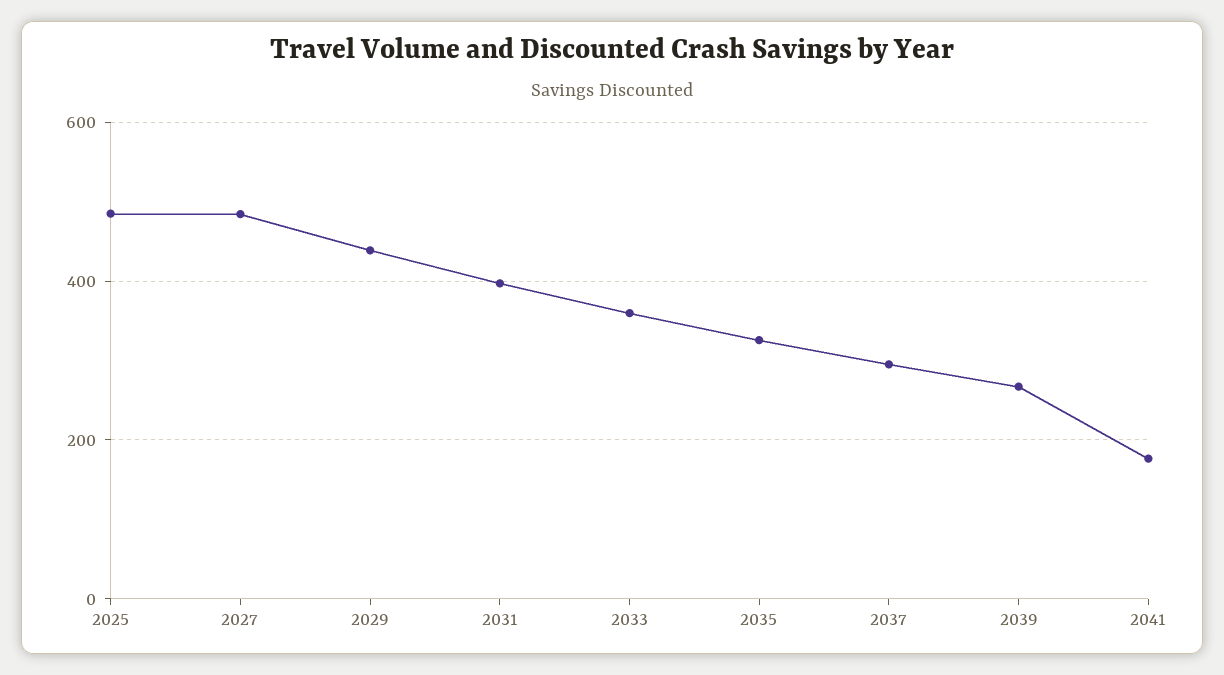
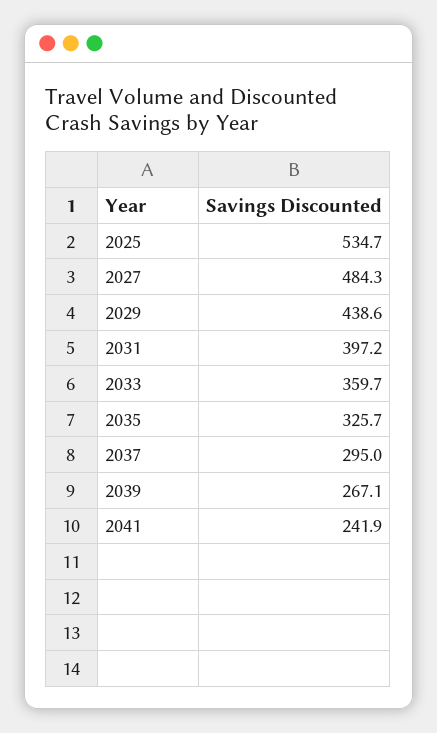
2025: 480 -> 534.7
2041: 180 -> 241.9

